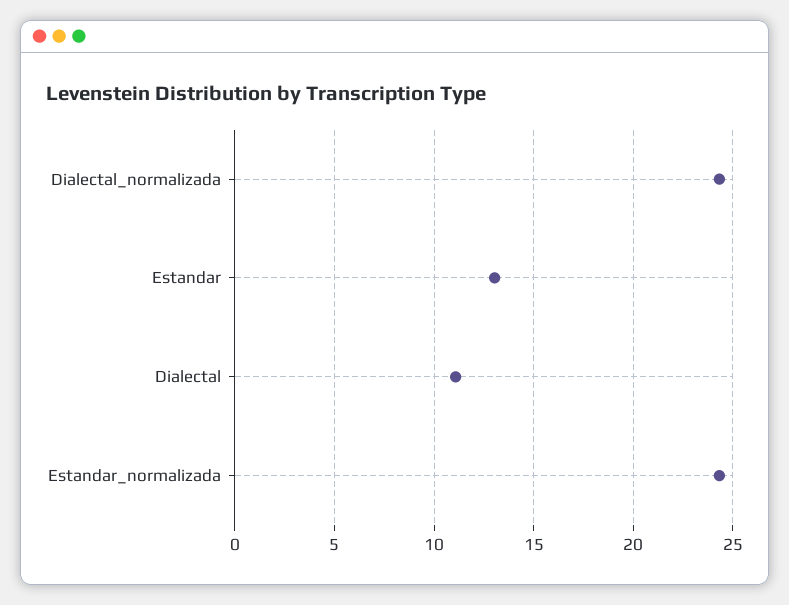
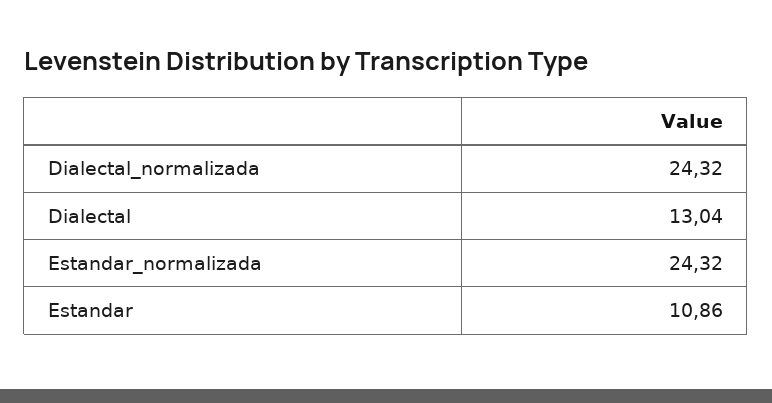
Estandar: 13 -> 10.86
Dialectal: 11 -> 13.04

